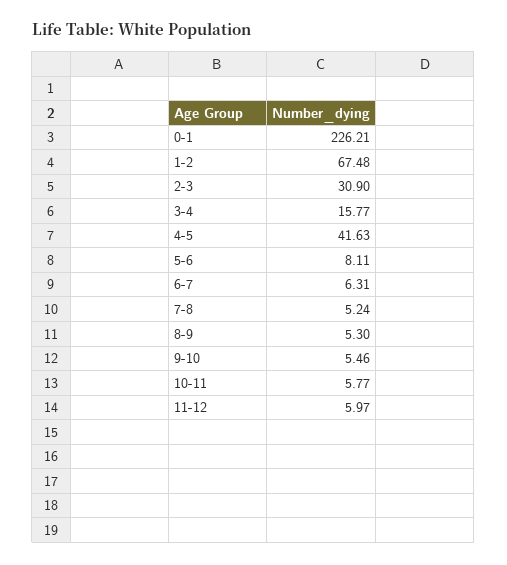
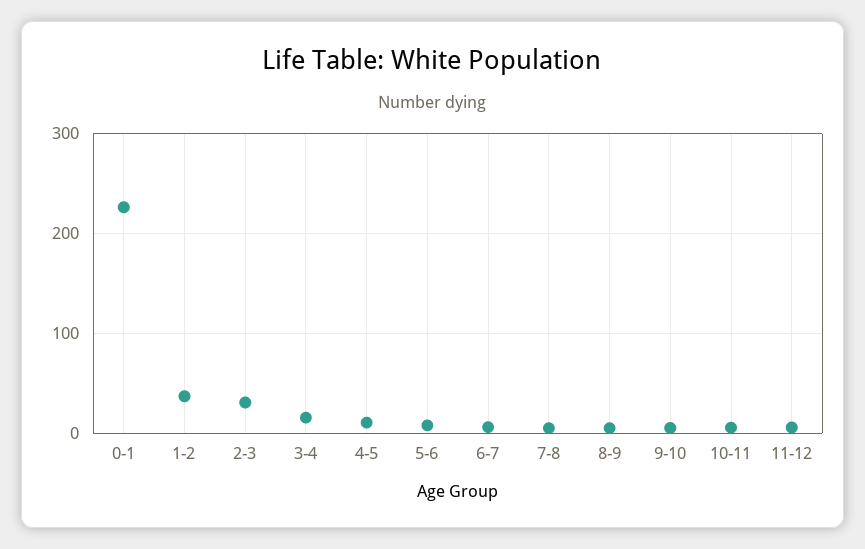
1-2: 67.48 -> 40
4-5: 41.63 -> 10

